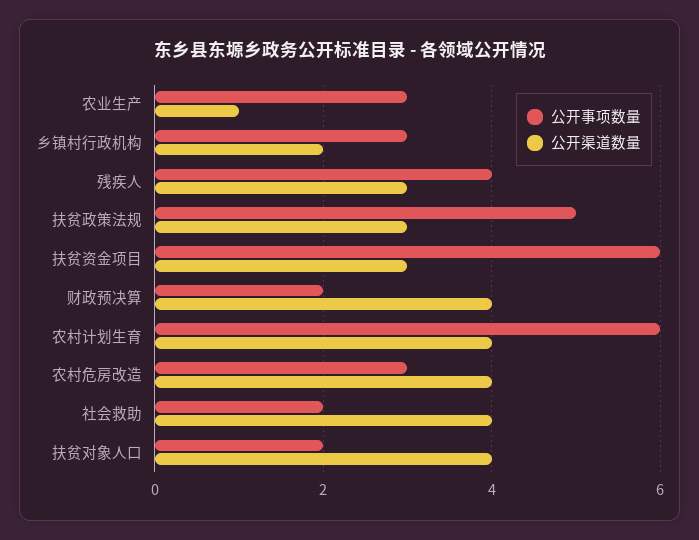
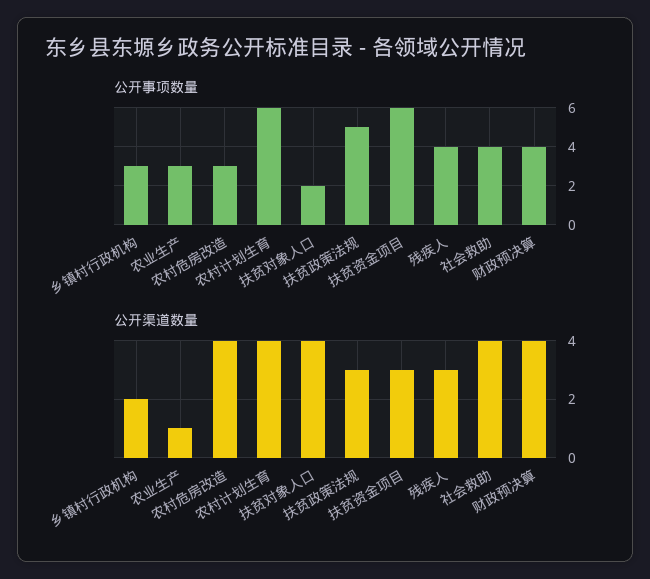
公开事项数量, 财政预决算: 2 -> 4
公开事项数量, 社会救助: 2 -> 4

